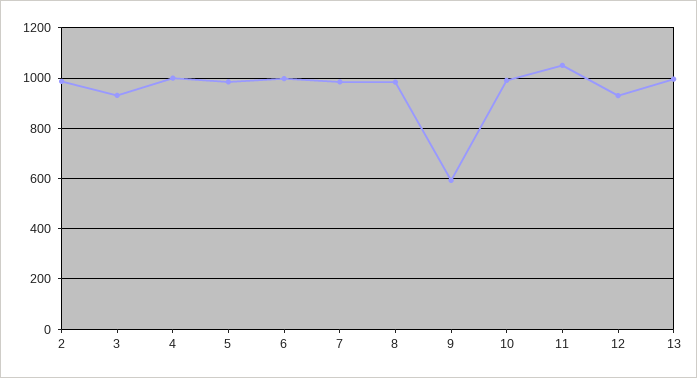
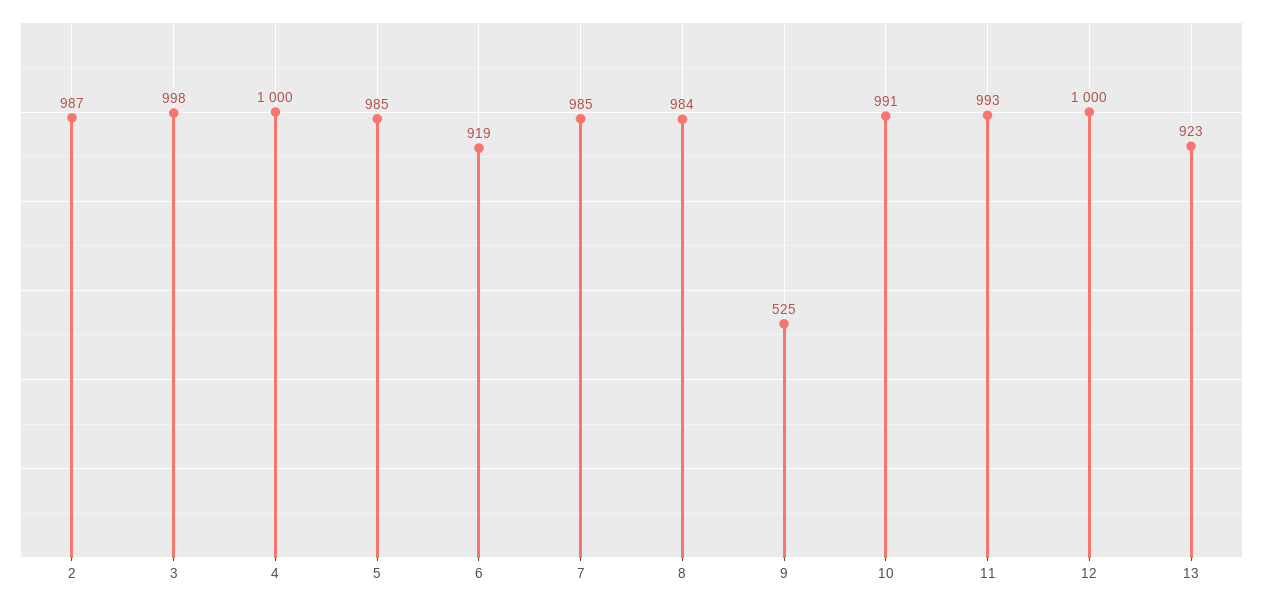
3: 925 -> 998
6: 1000 -> 919
9: 600 -> 525
11: 1050 -> 993
12: 925 -> 1000
13: 1000 -> 923

